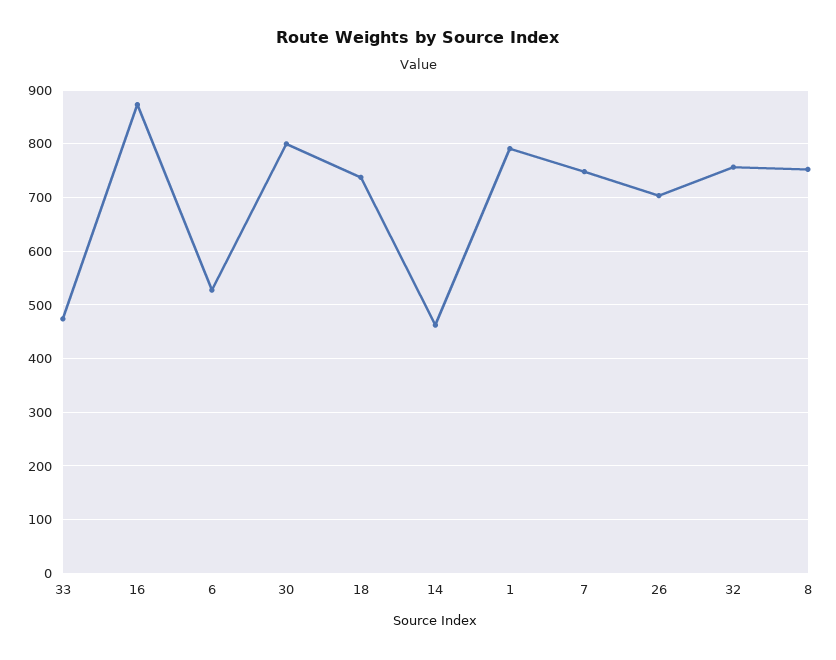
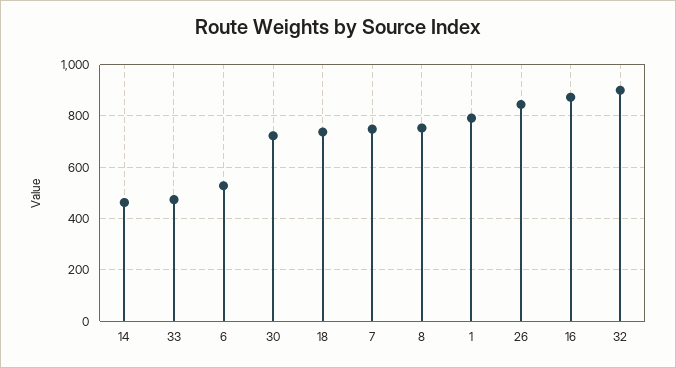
30: 800 -> 725
26: 700 -> 850
32: 760 -> 900

